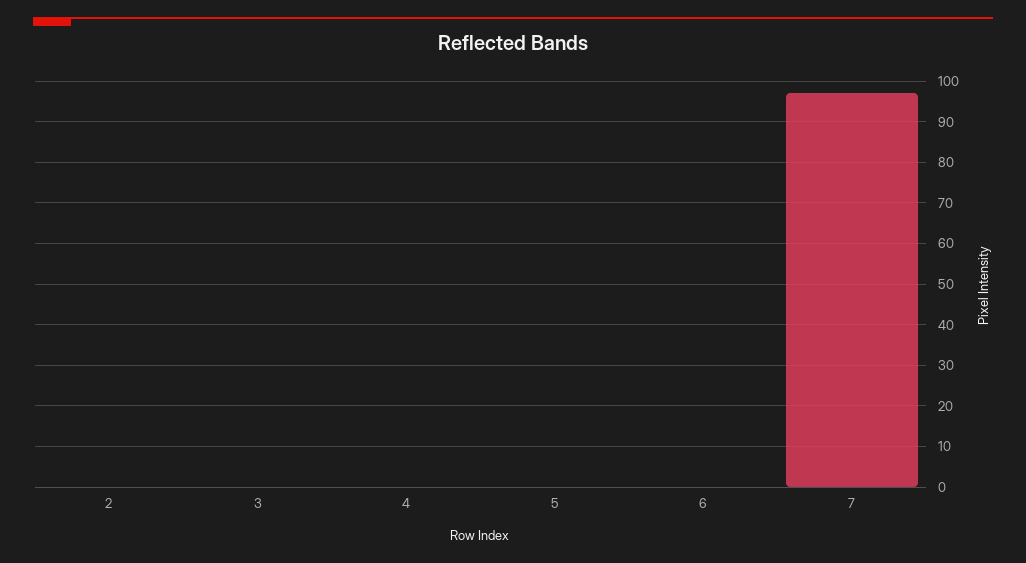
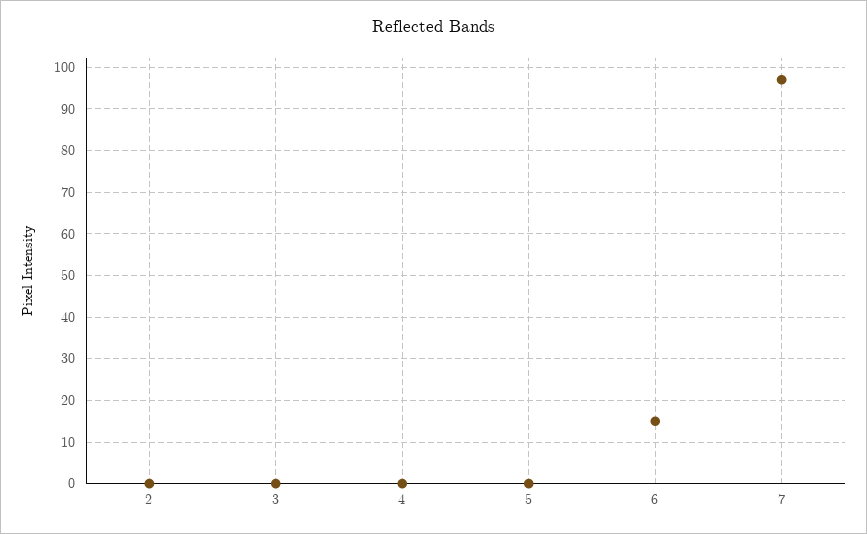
6: 0 -> 15

